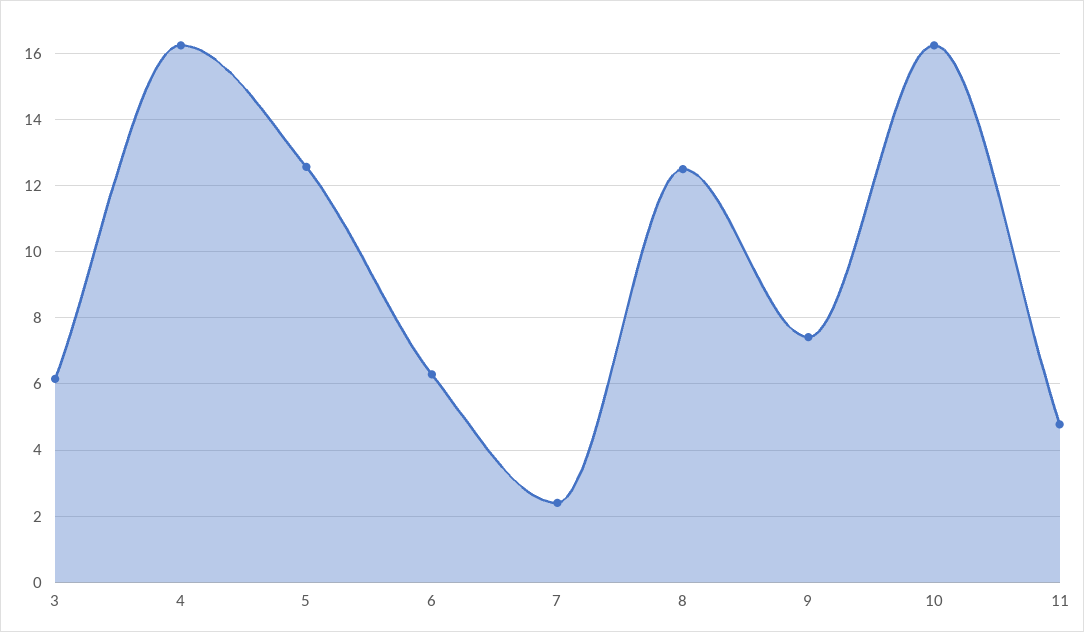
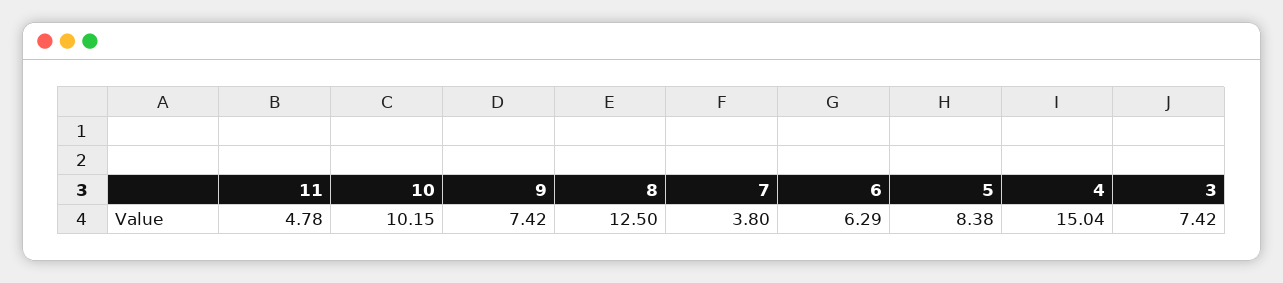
3: 6.2 -> 7.42
4: 16.2 -> 15.04
5: 12.6 -> 8.38
7: 2.4 -> 3.8
10: 16.2 -> 10.15

